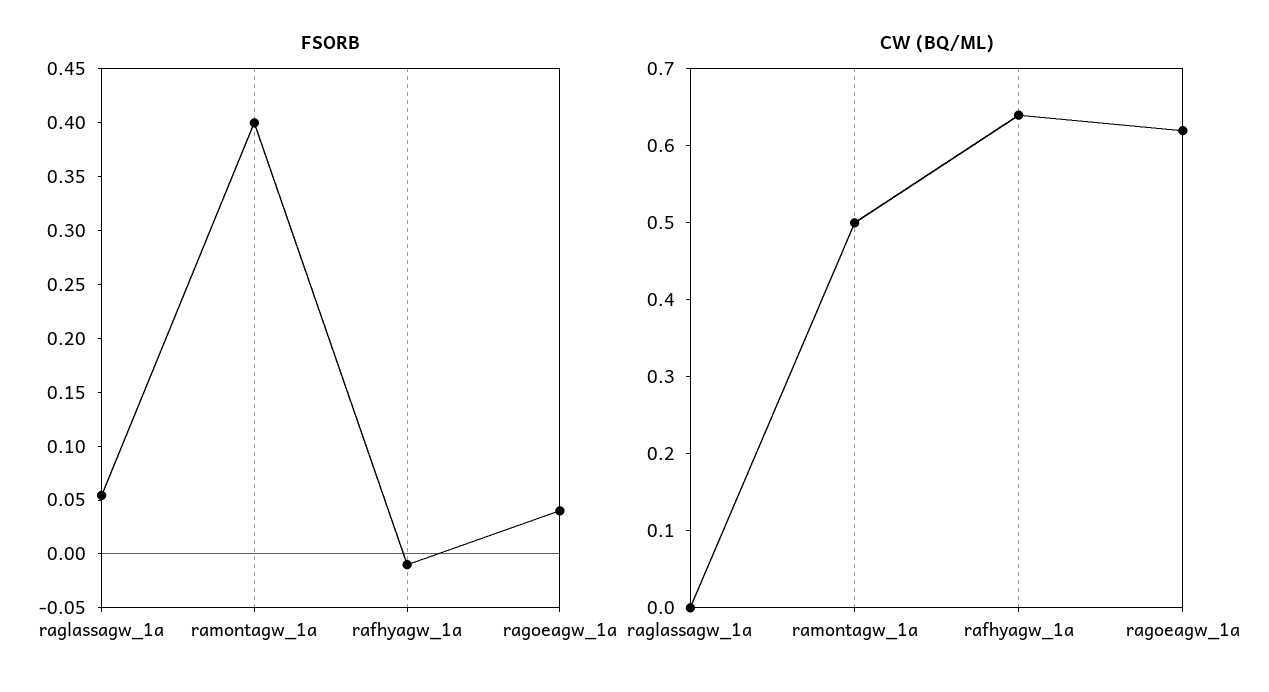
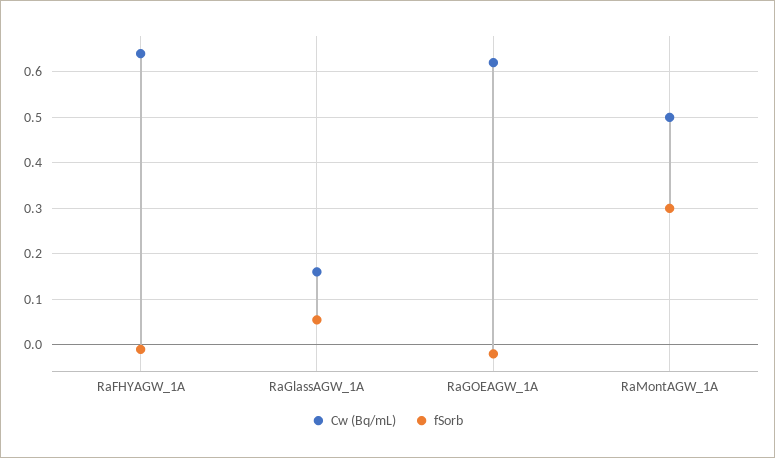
FSORB, ramontagw_1a: 0.4 -> 0.3
FSORB, ragoeagw_1a: 0.04 -> -0.02
CW (BQ/ML), raglassagw_1a: 0 -> 0.16

